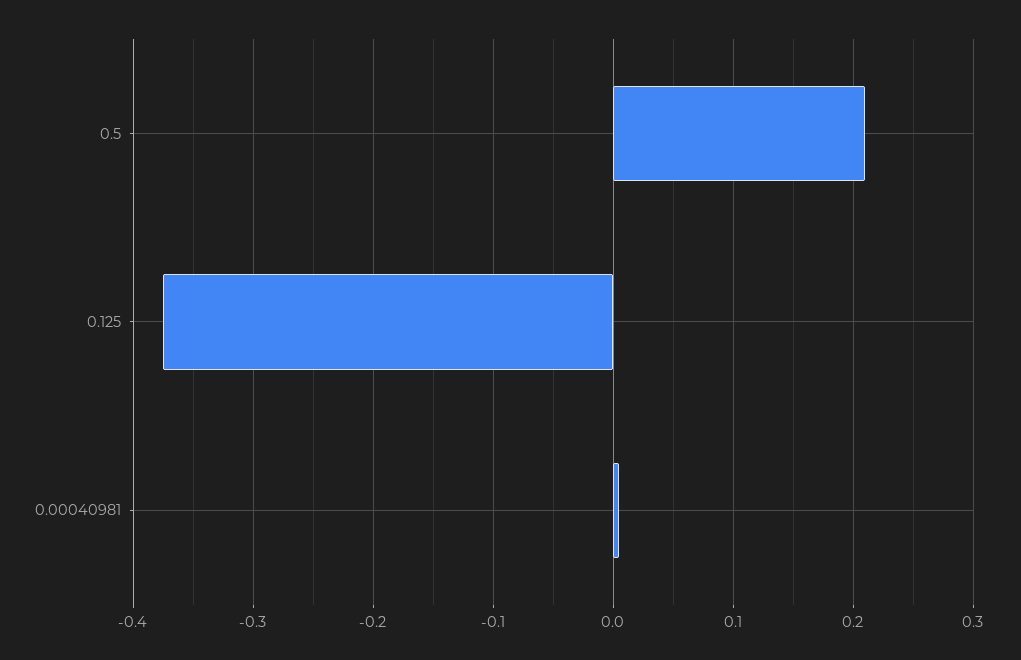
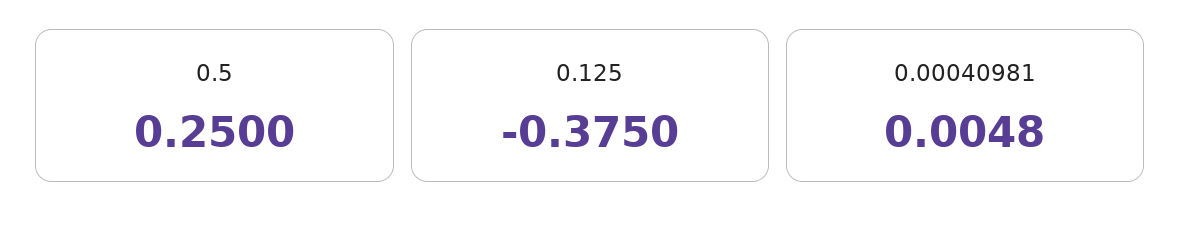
0.5: 0.21 -> 0.25

